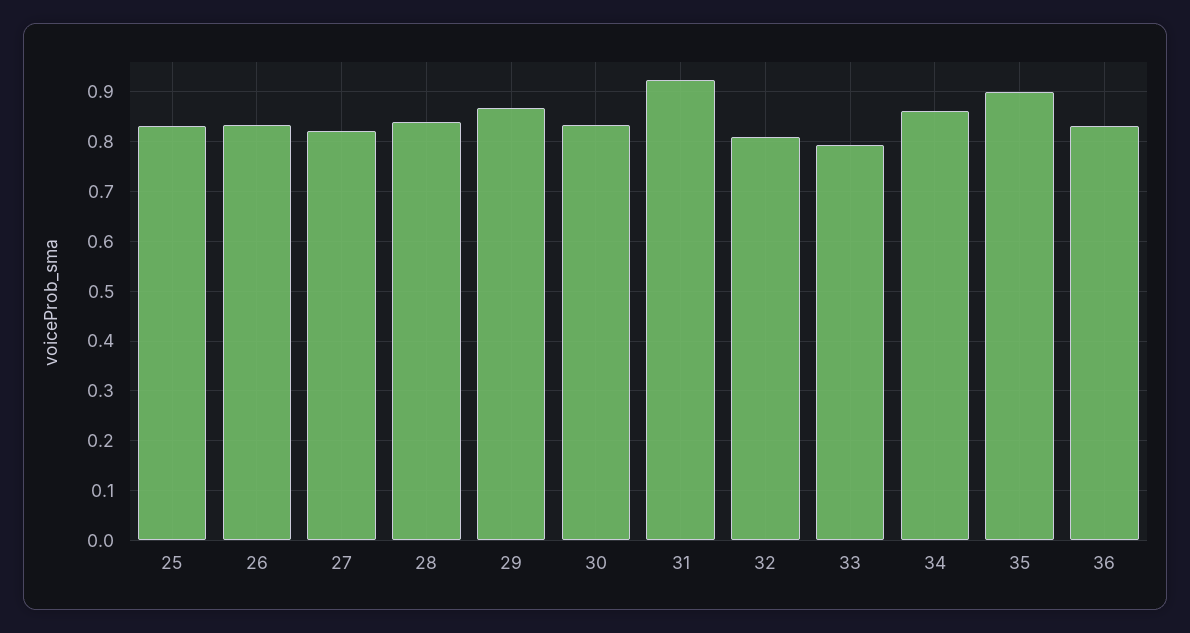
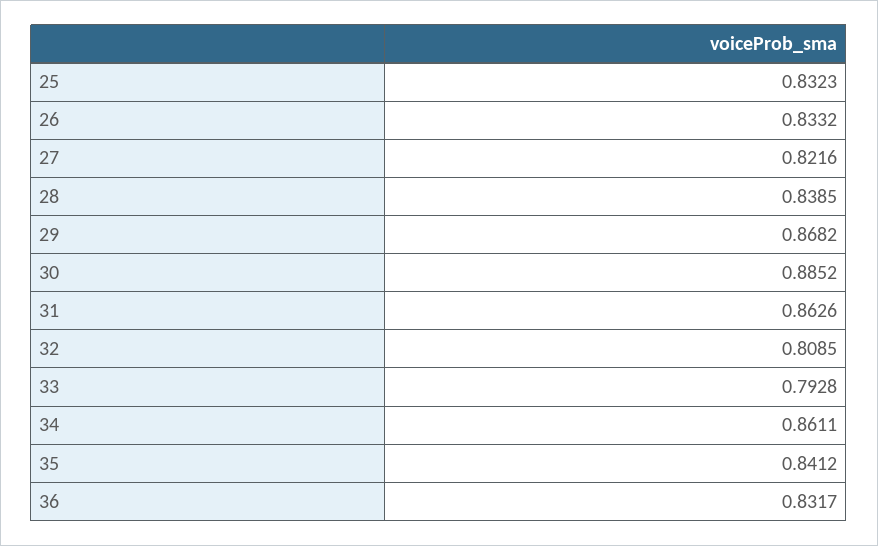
30: 0.84 -> 0.8852
31: 0.92 -> 0.8626
35: 0.9 -> 0.8412

